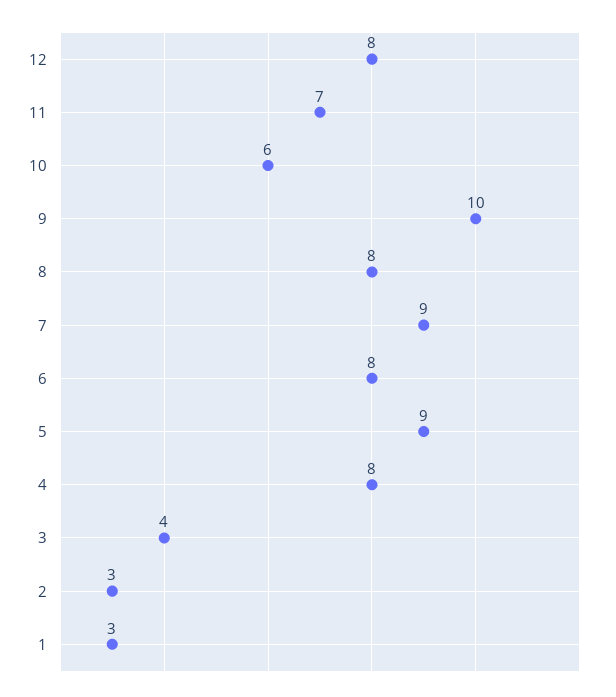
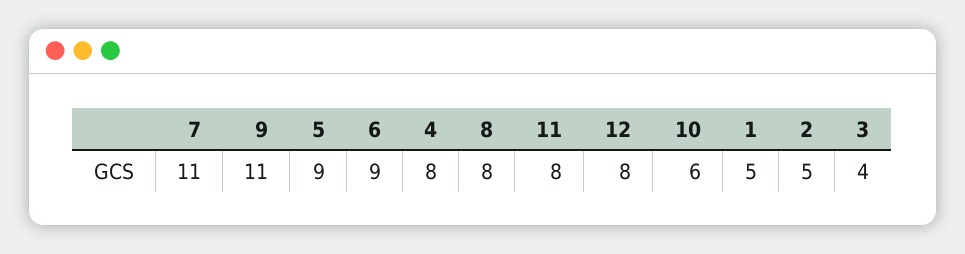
11: 7 -> 8
9: 10 -> 11
7: 9 -> 11
6: 8 -> 9
2: 3 -> 5
1: 3 -> 5

